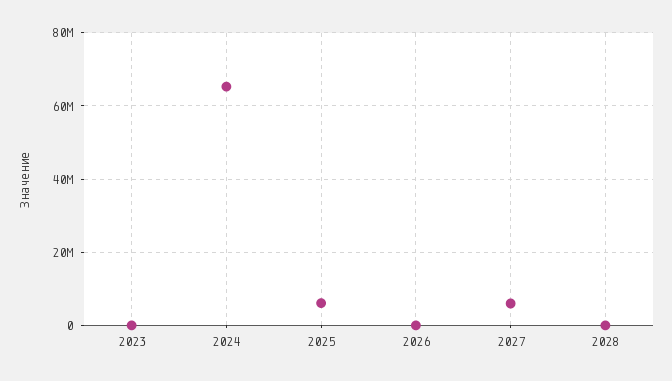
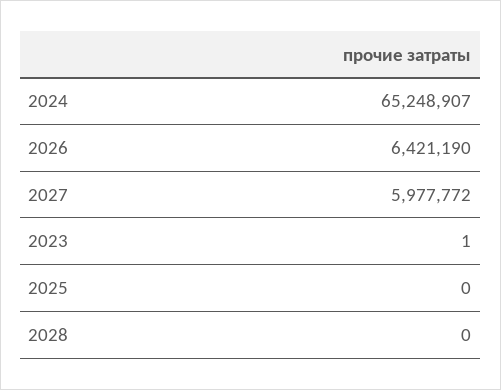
2025: 6000000 -> 0
2026: 0 -> 6421190

